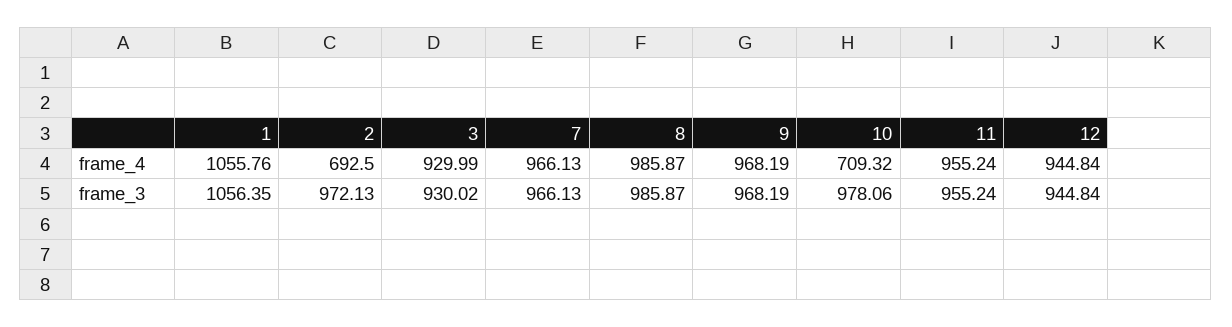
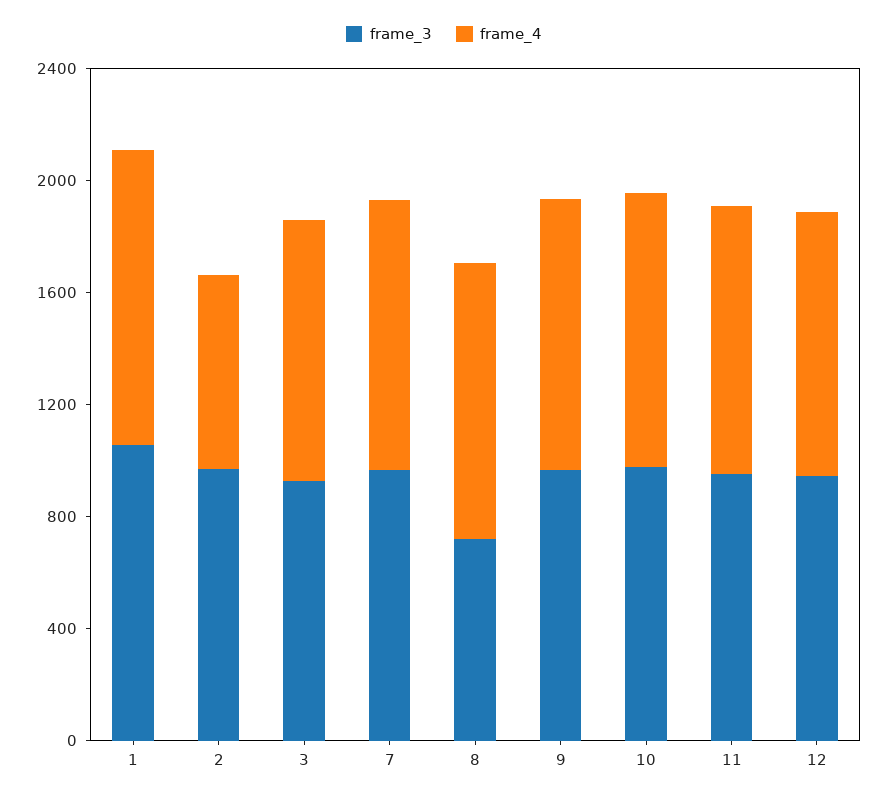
frame_4, 10: 709.32 -> 1000
frame_3, 8: 985.87 -> 700

